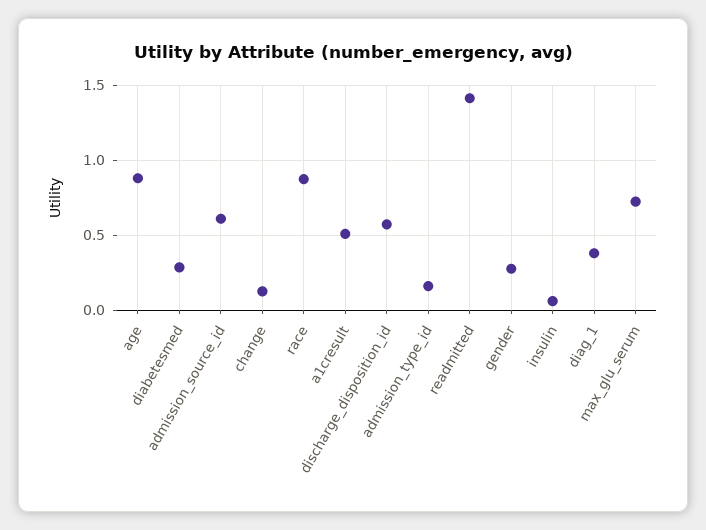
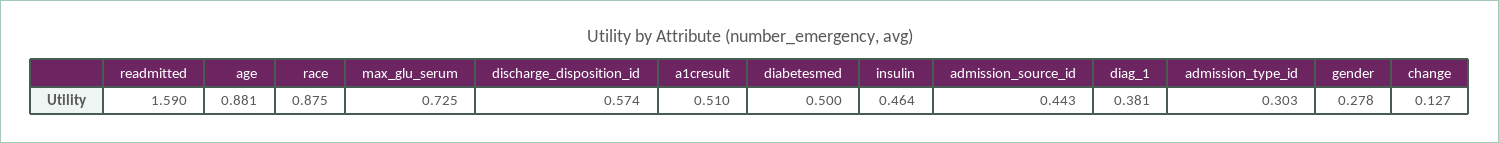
diabetesmed: 0.3 -> 0.5
admission_source_id: 0.6 -> 0.443
admission_type_id: 0.15 -> 0.303
readmitted: 1.4 -> 1.59
insulin: 0.05 -> 0.464

